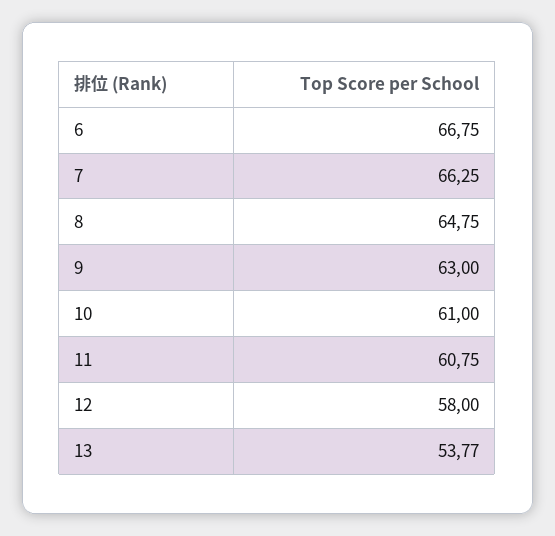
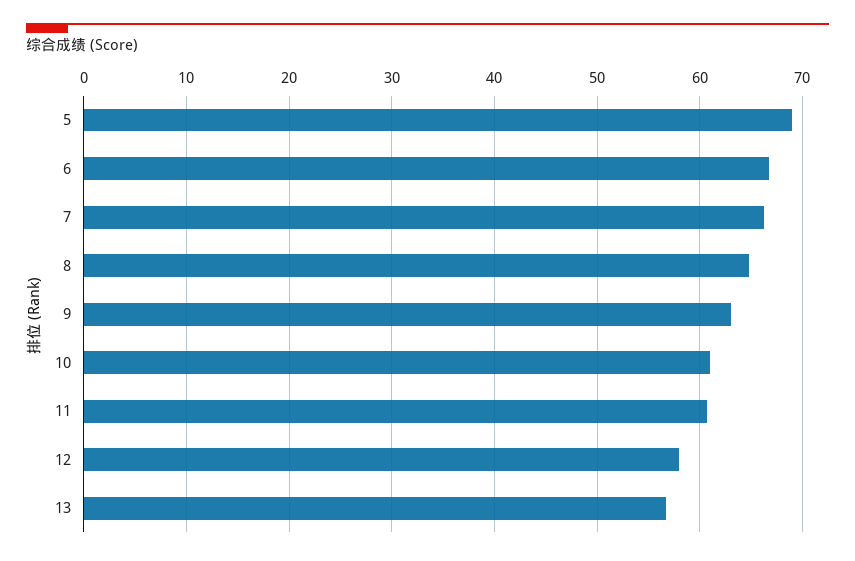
13: 53.77 -> 57
5: none -> 69

